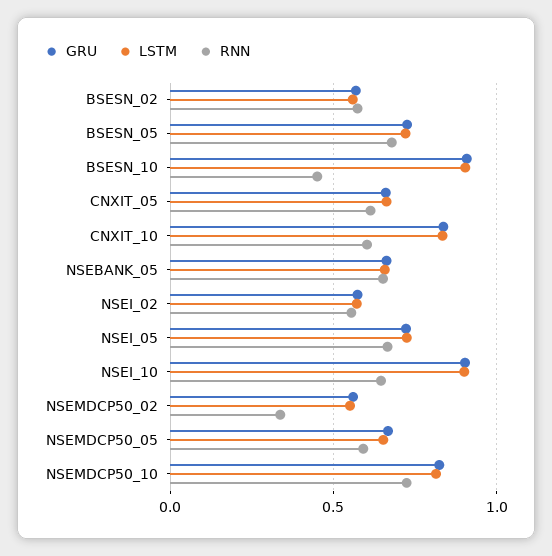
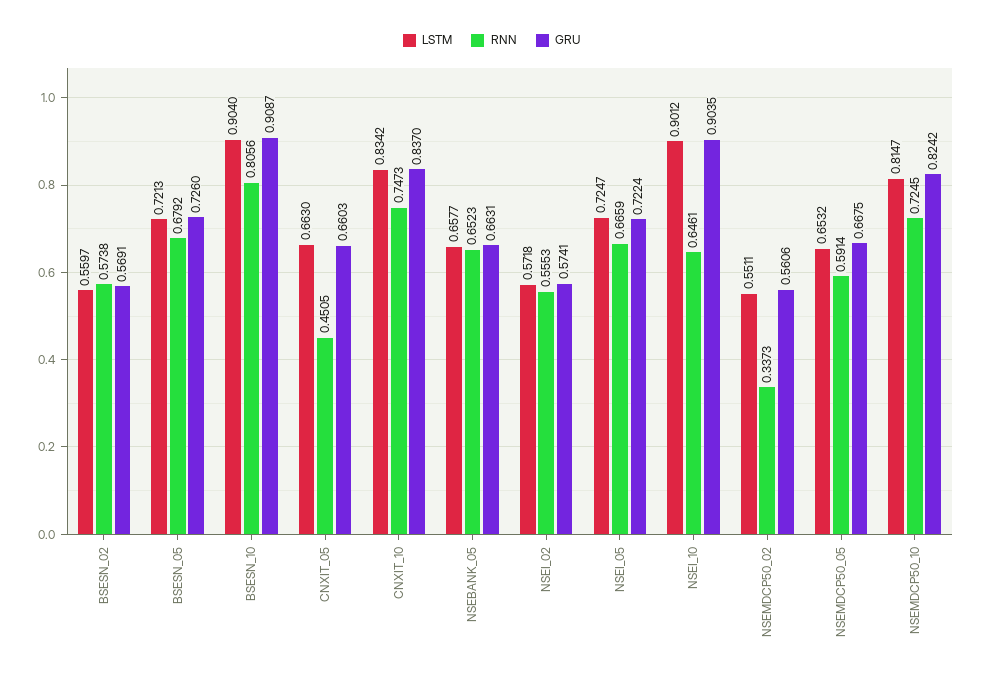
RNN, BSESN_10: 0.45 -> 0.8056
RNN, CNXIT_05: 0.6 -> 0.4505
RNN, CNXIT_10: 0.6 -> 0.7473

